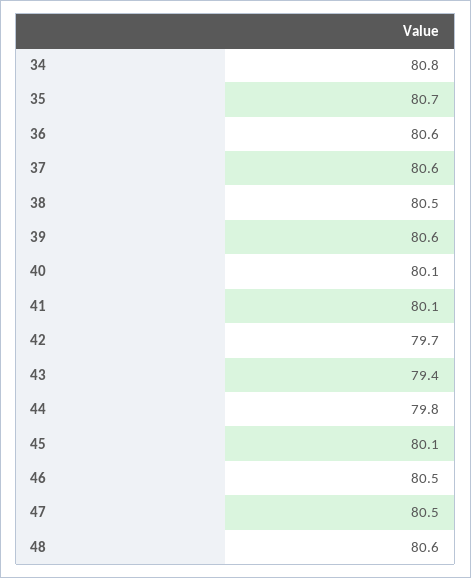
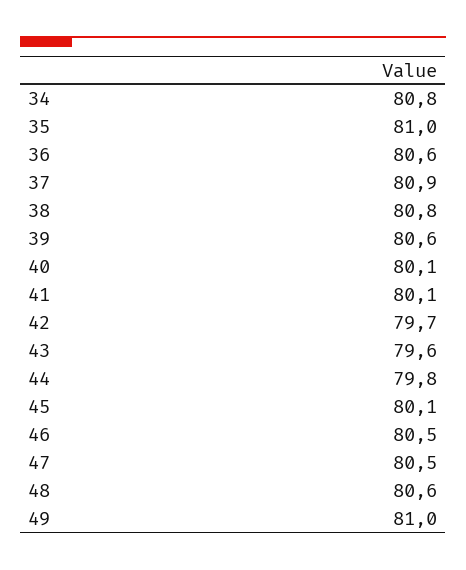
35: 80.7 -> 81
37: 80.6 -> 80.9
38: 80.5 -> 80.8
43: 79.4 -> 79.6
49: none -> 81

